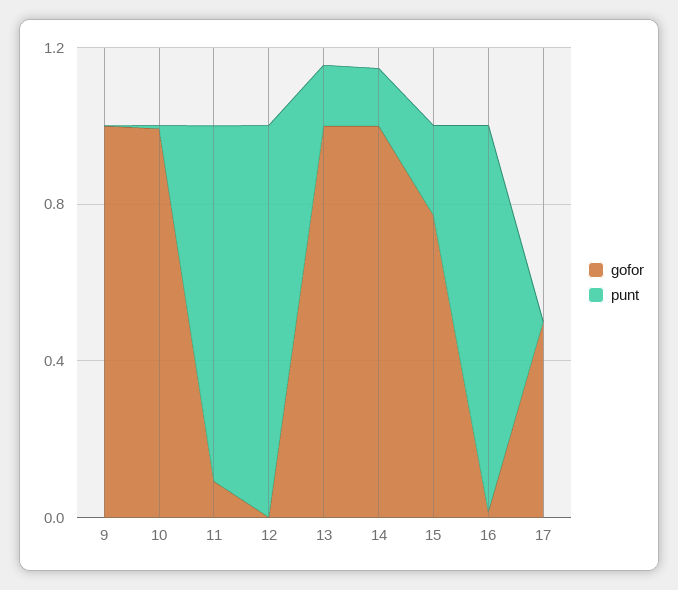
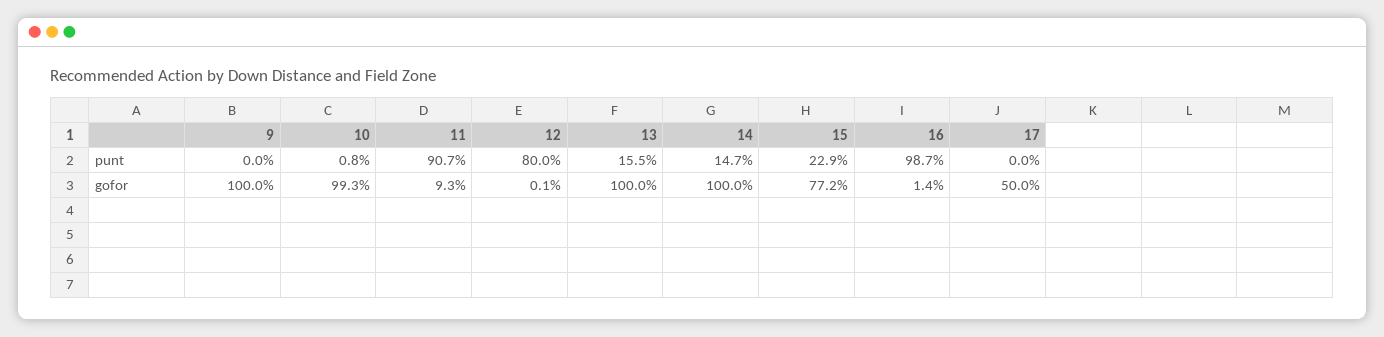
punt, 12: 1 -> 0.8

